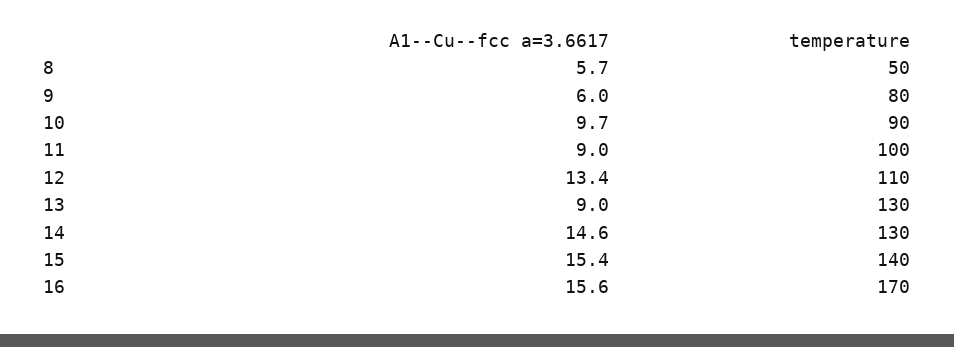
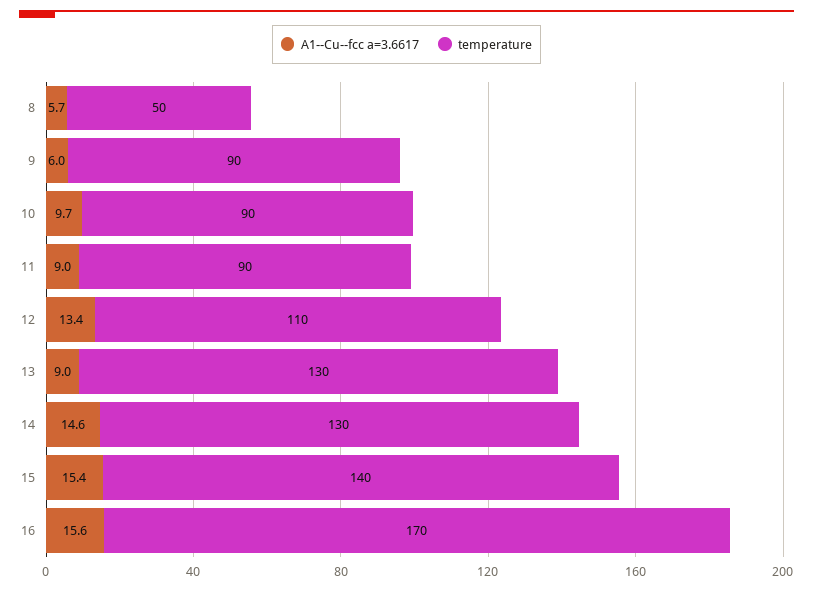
temperature, 9: 80 -> 90
temperature, 11: 100 -> 90

